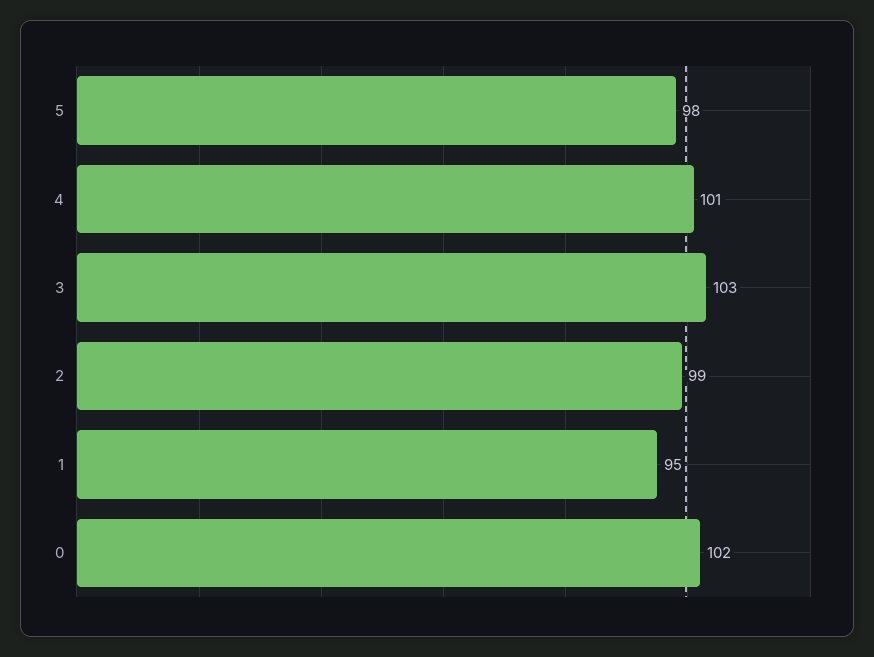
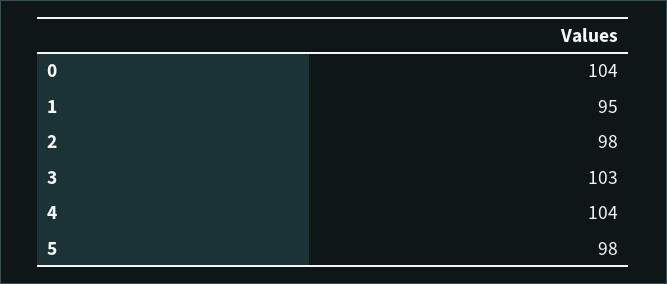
4: 101 -> 104
2: 99 -> 98
0: 102 -> 104

